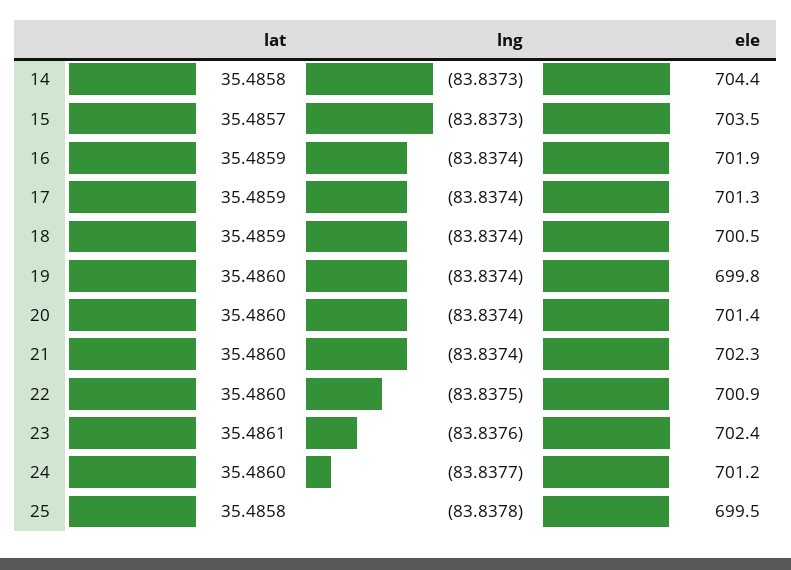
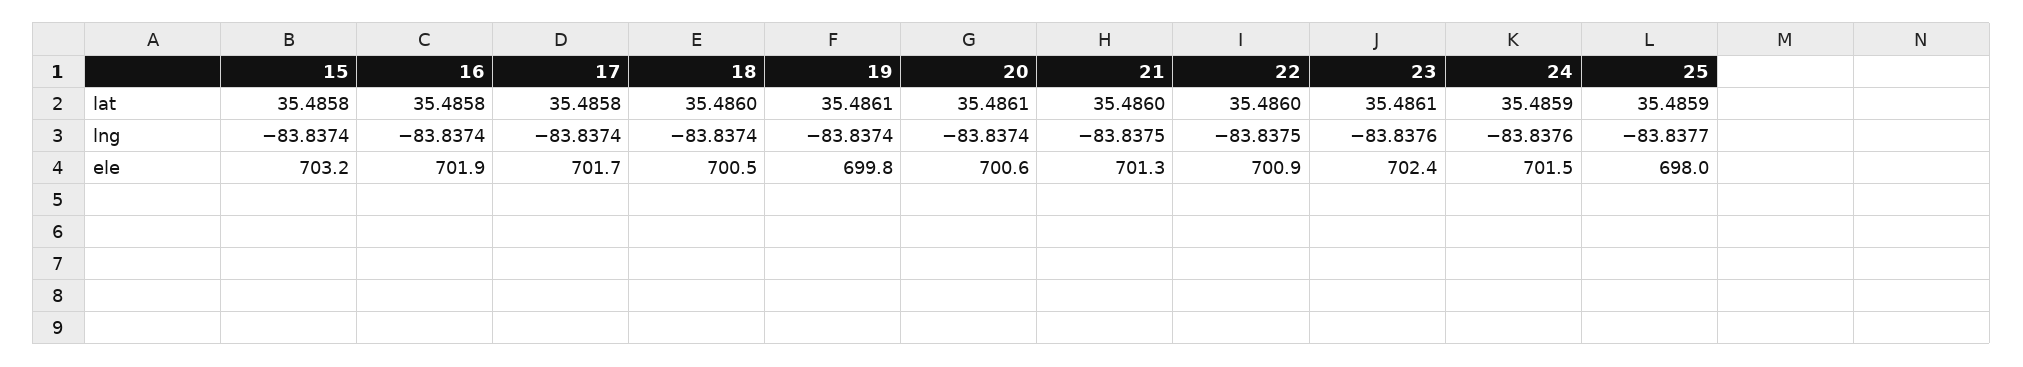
lat, 14: 35.4858 -> none
lng, 14: -83.8373 -> none
ele, 14: 704.4 -> none
lat, 15: 35.4857 -> 35.4858
lng, 15: -83.8373 -> -83.8374
ele, 15: 703.5 -> 703.2
lat, 16: 35.4859 -> 35.4858
lat, 17: 35.4859 -> 35.4858
ele, 17: 701.3 -> 701.7
lat, 18: 35.4859 -> 35.486
lat, 19: 35.486 -> 35.4861
lat, 20: 35.486 -> 35.4861
ele, 20: 701.4 -> 700.6
lng, 21: -83.8374 -> -83.8375
ele, 21: 702.3 -> 701.3
lat, 24: 35.486 -> 35.4859
lng, 24: -83.8377 -> -83.8376
ele, 24: 701.2 -> 701.5
lat, 25: 35.4858 -> 35.4859
lng, 25: -83.8378 -> -83.8377
ele, 25: 699.5 -> 698

